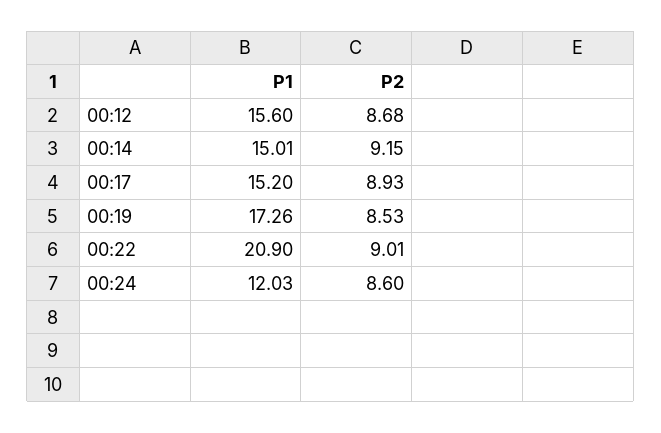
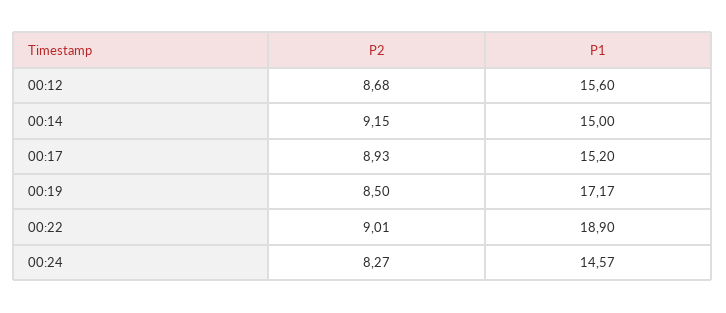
P1, 00:14: 15.01 -> 15
P1, 00:19: 17.26 -> 17.17
P2, 00:19: 8.53 -> 8.5
P1, 00:22: 20.9 -> 18.9
P1, 00:24: 12.03 -> 14.57
P2, 00:24: 8.6 -> 8.27

